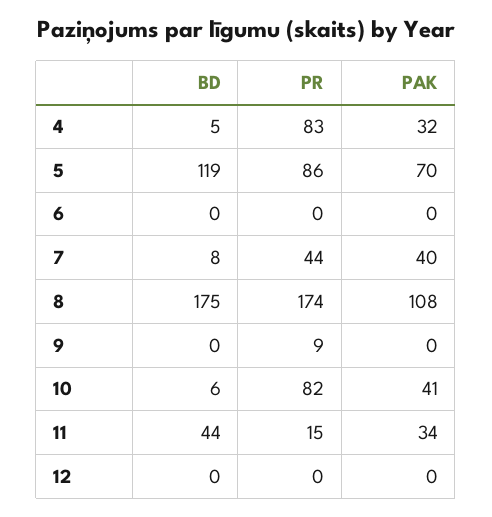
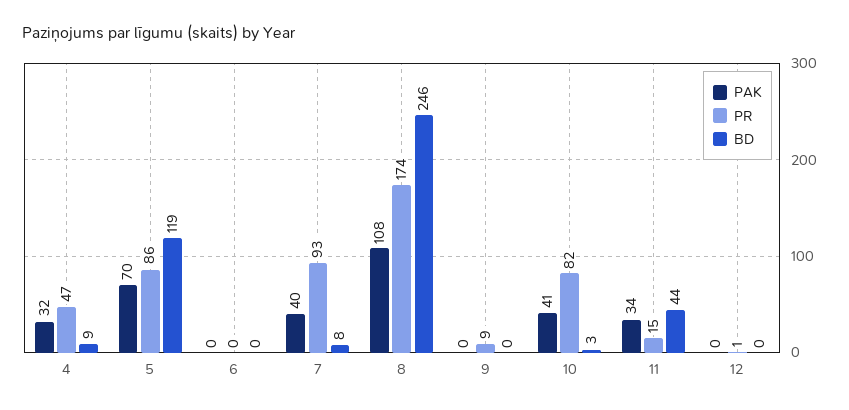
BD, 4: 5 -> 9
PR, 4: 83 -> 47
PR, 7: 44 -> 93
BD, 8: 175 -> 246
BD, 10: 6 -> 3
PR, 12: 0 -> 1

